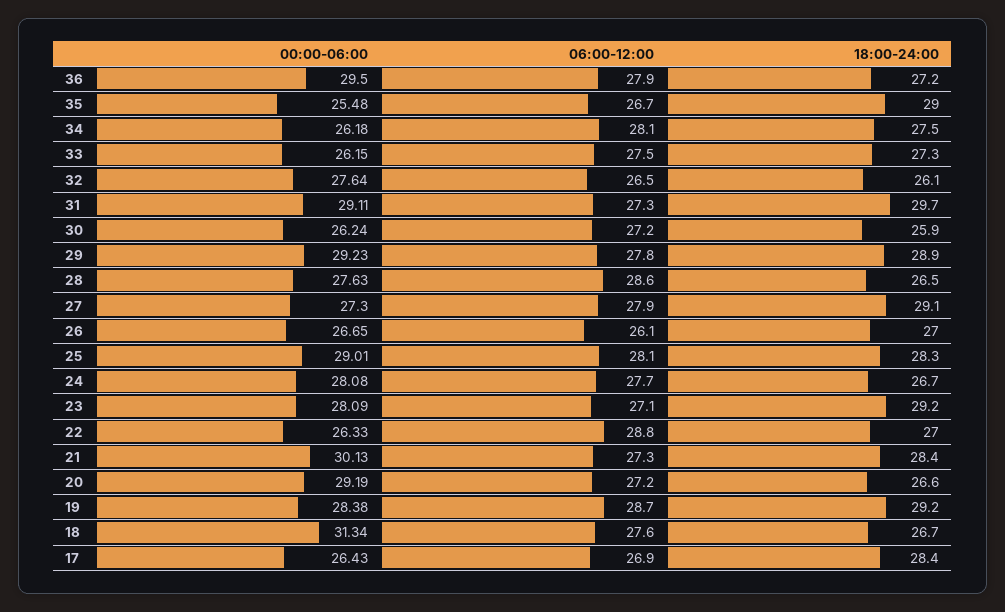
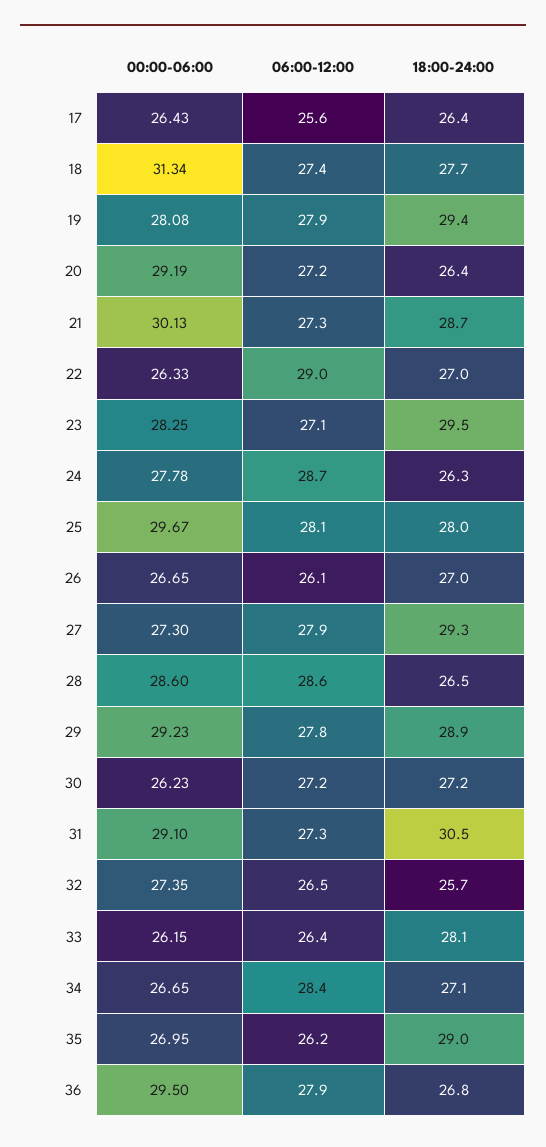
18:00-24:00, 36: 27.2 -> 26.8
00:00-06:00, 35: 25.48 -> 26.95
06:00-12:00, 35: 26.7 -> 26.2
00:00-06:00, 34: 26.18 -> 26.65
06:00-12:00, 34: 28.1 -> 28.4
18:00-24:00, 34: 27.5 -> 27.1
06:00-12:00, 33: 27.5 -> 26.4
18:00-24:00, 33: 27.3 -> 28.1
00:00-06:00, 32: 27.64 -> 27.35
18:00-24:00, 32: 26.1 -> 25.7
00:00-06:00, 31: 29.11 -> 29.1
18:00-24:00, 31: 29.7 -> 30.5
00:00-06:00, 30: 26.24 -> 26.23
18:00-24:00, 30: 25.9 -> 27.2
00:00-06:00, 28: 27.63 -> 28.6
18:00-24:00, 27: 29.1 -> 29.3
00:00-06:00, 25: 29.01 -> 29.67
18:00-24:00, 25: 28.3 -> 28
00:00-06:00, 24: 28.08 -> 27.78
06:00-12:00, 24: 27.7 -> 28.7
18:00-24:00, 24: 26.7 -> 26.3
00:00-06:00, 23: 28.09 -> 28.25
18:00-24:00, 23: 29.2 -> 29.5
06:00-12:00, 22: 28.8 -> 29
18:00-24:00, 21: 28.4 -> 28.7
18:00-24:00, 20: 26.6 -> 26.4
00:00-06:00, 19: 28.38 -> 28.08
06:00-12:00, 19: 28.7 -> 27.9
18:00-24:00, 19: 29.2 -> 29.4
06:00-12:00, 18: 27.6 -> 27.4
18:00-24:00, 18: 26.7 -> 27.7
06:00-12:00, 17: 26.9 -> 25.6
18:00-24:00, 17: 28.4 -> 26.4

